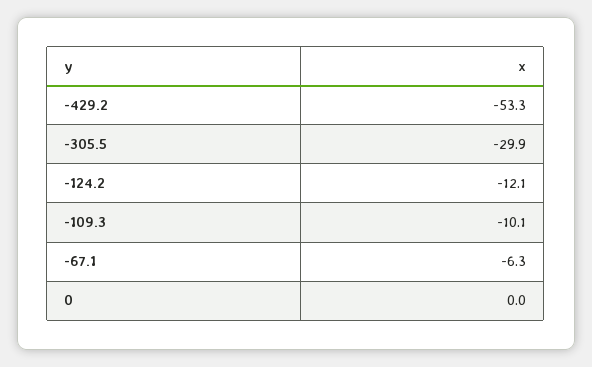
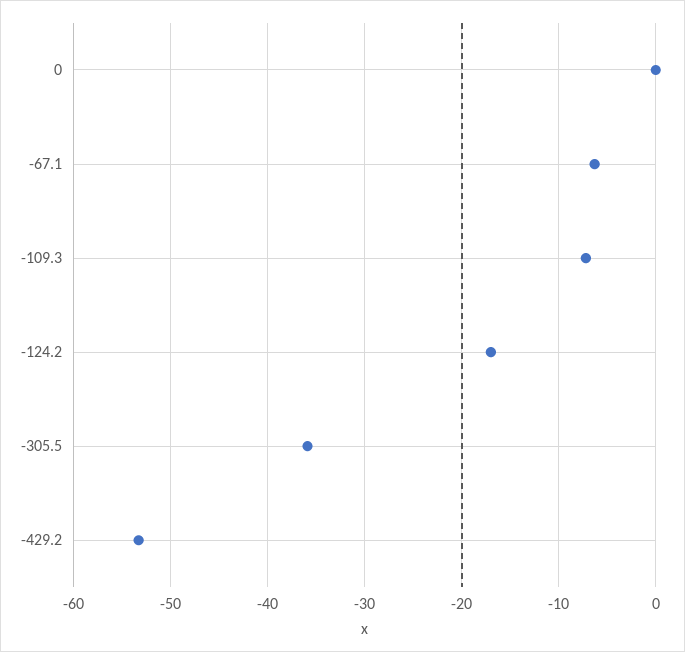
-305.5: -29.9 -> -36
-124.2: -12.1 -> -17
-109.3: -10.1 -> -7

